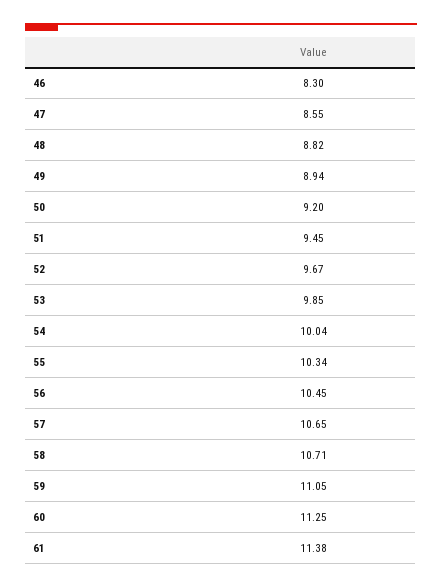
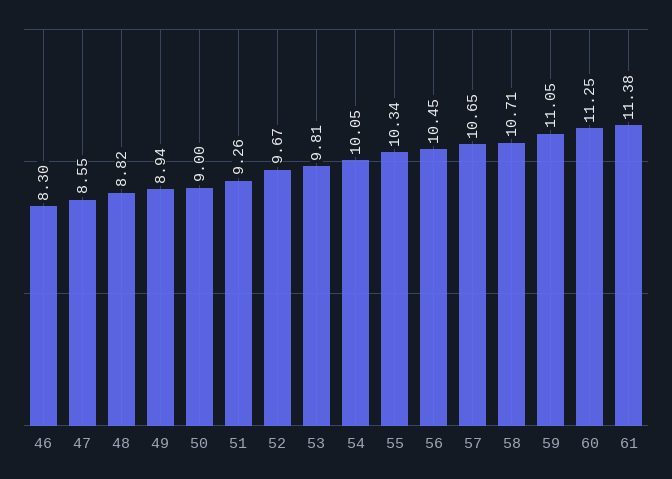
50: 9.2 -> 9
51: 9.45 -> 9.26
53: 9.85 -> 9.81
54: 10.04 -> 10.05

